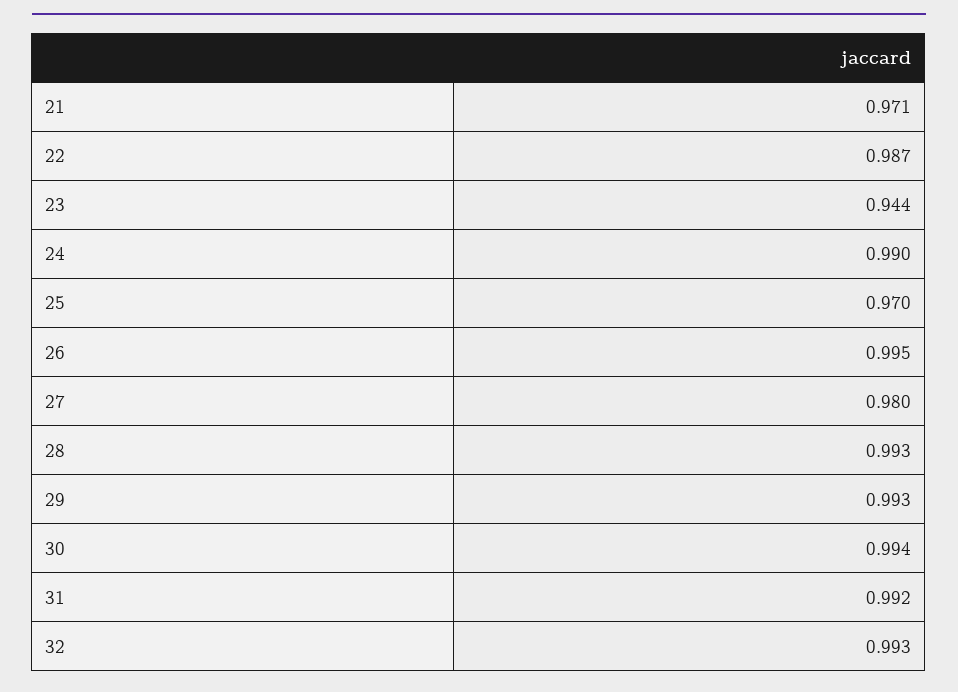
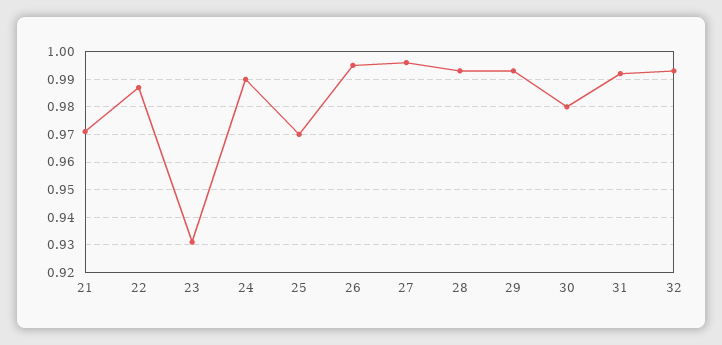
23: 0.944 -> 0.93
27: 0.98 -> 0.995
30: 0.994 -> 0.98

